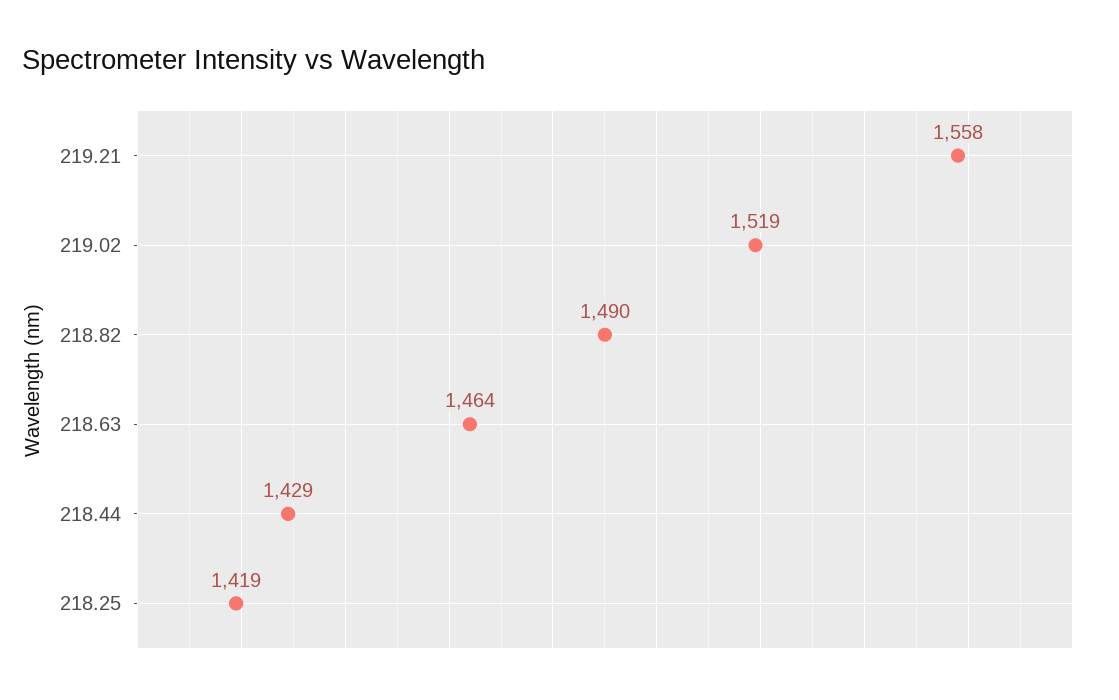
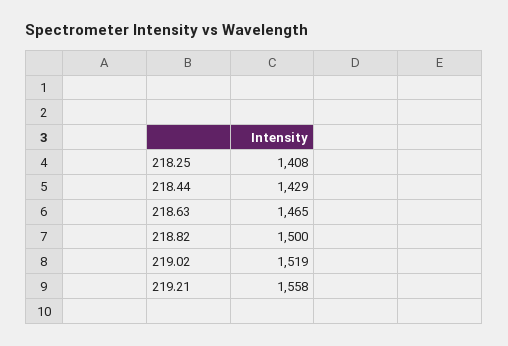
218.82: 1490 -> 1500
218.63: 1464 -> 1465
218.25: 1419 -> 1408

